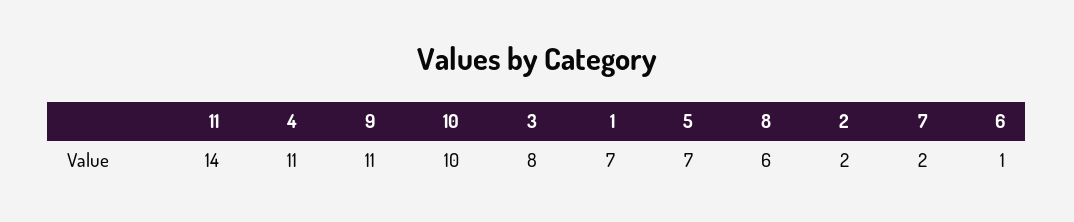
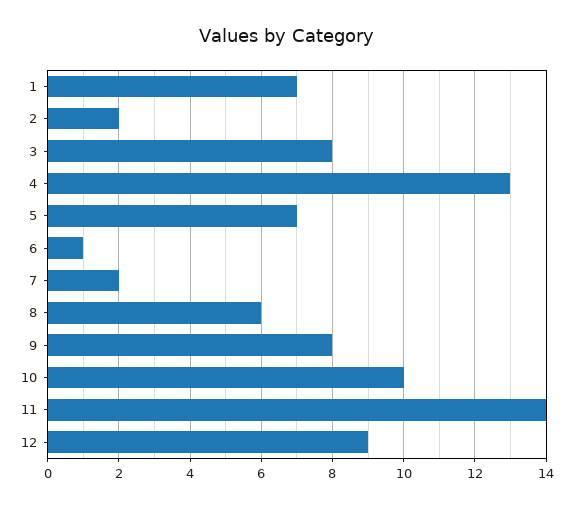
4: 11 -> 13
9: 11 -> 8
12: none -> 9

